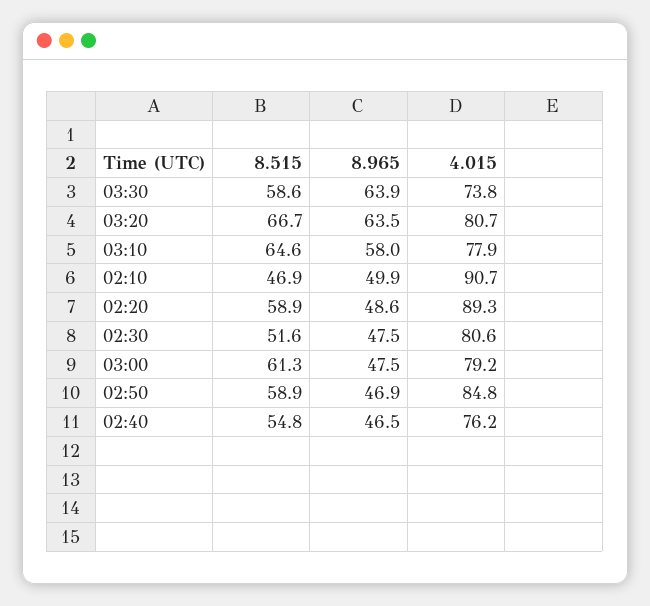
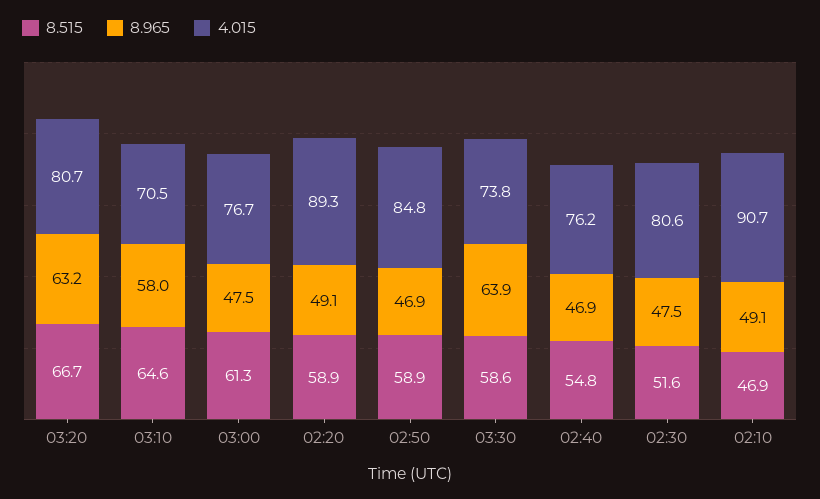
8.965, 03:20: 63.5 -> 63.2
4.015, 03:10: 77.9 -> 70.5
8.965, 02:10: 49.9 -> 49.1
8.965, 02:20: 48.6 -> 49.1
4.015, 03:00: 79.2 -> 76.7
8.965, 02:40: 46.5 -> 46.9

